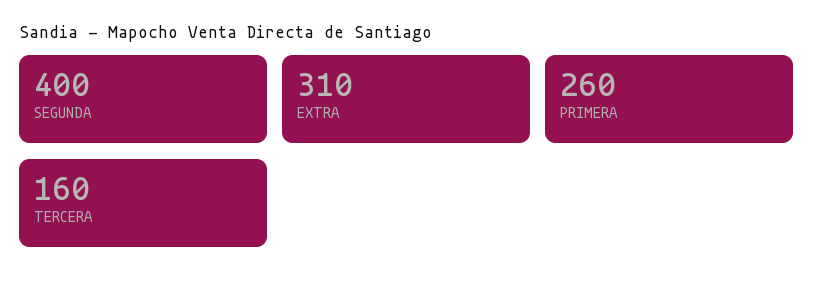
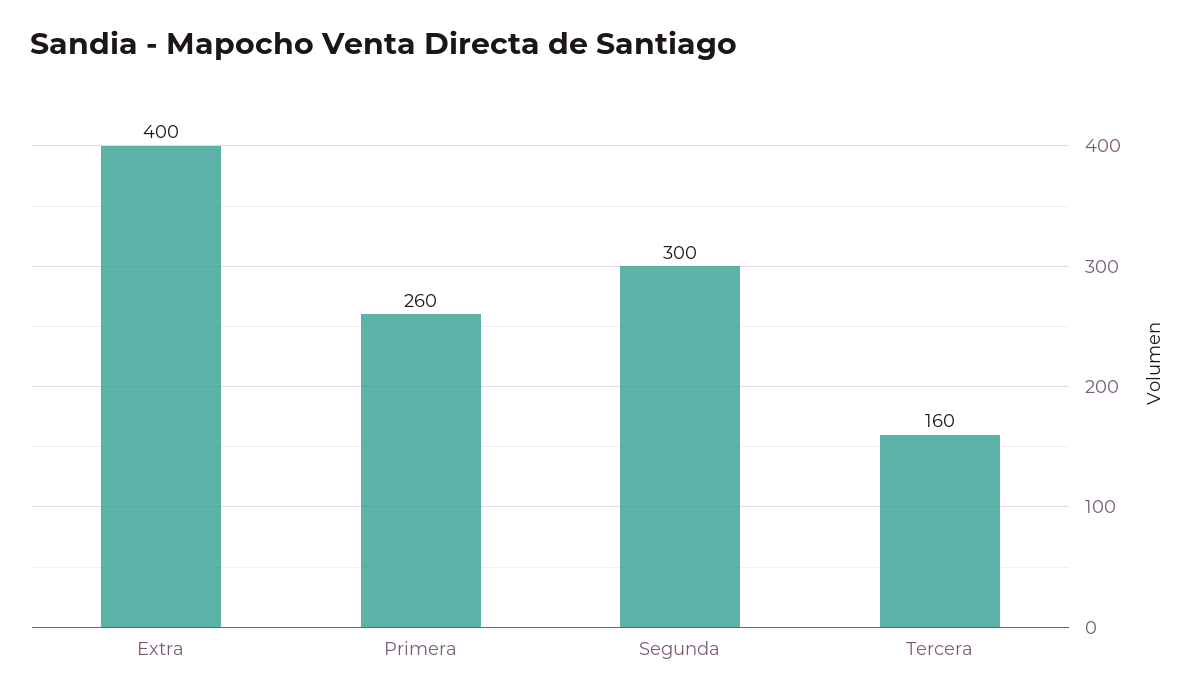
SEGUNDA: 400 -> 300
EXTRA: 310 -> 400

